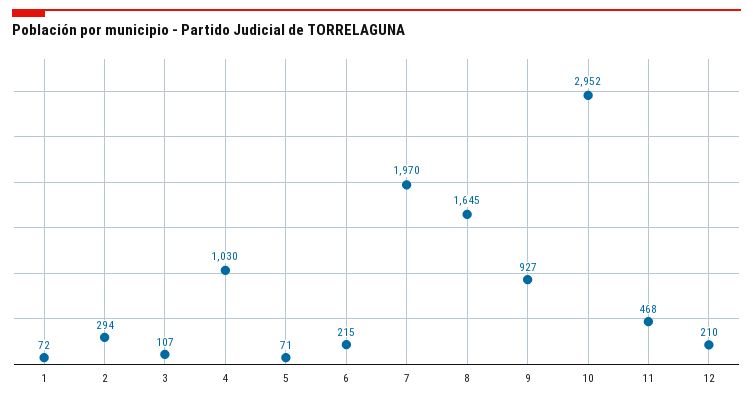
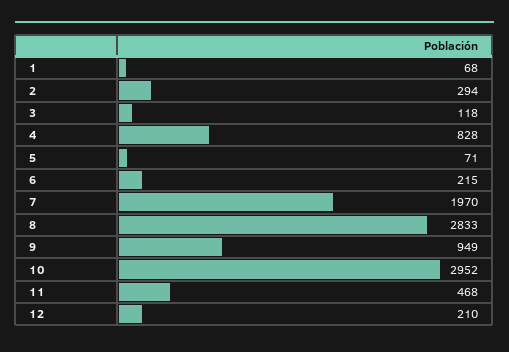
1: 72 -> 68
3: 107 -> 118
4: 1030 -> 828
8: 1645 -> 2833
9: 927 -> 949

